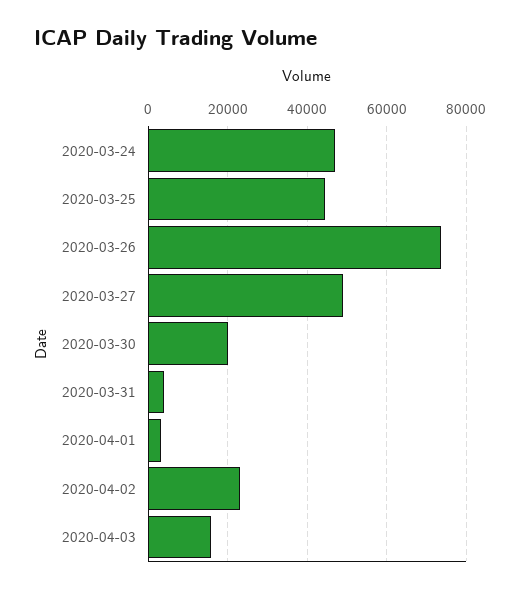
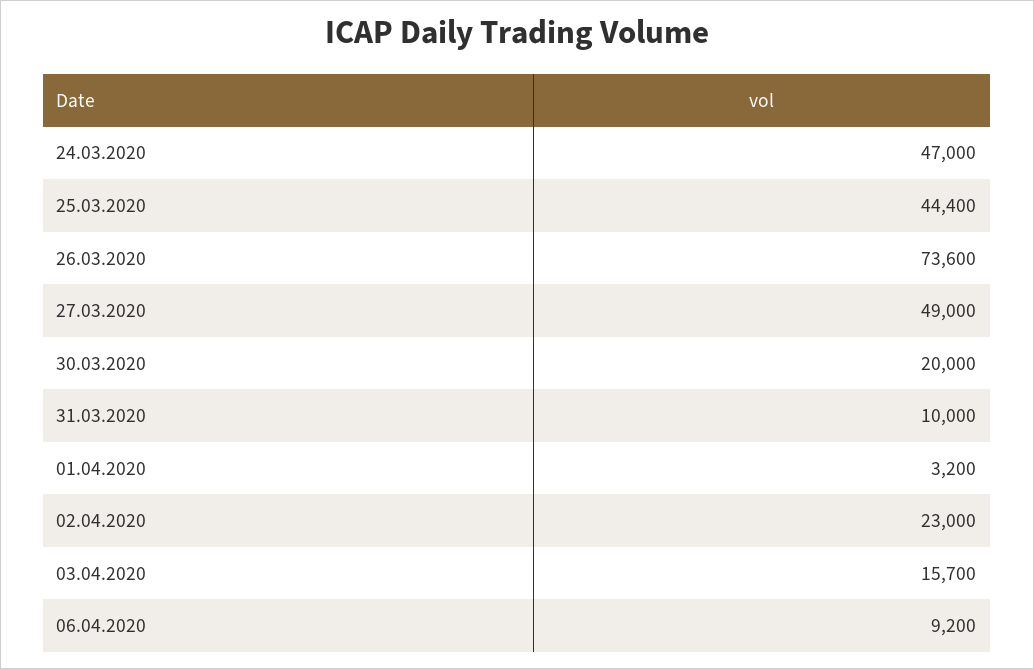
2020-03-31: 4000 -> 10000
06.04.2020: none -> 9200

